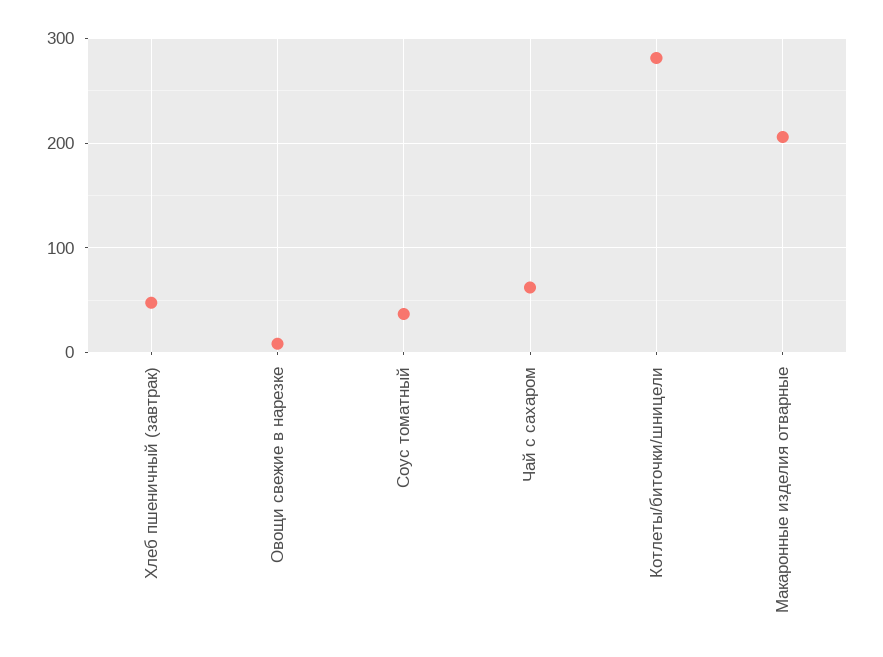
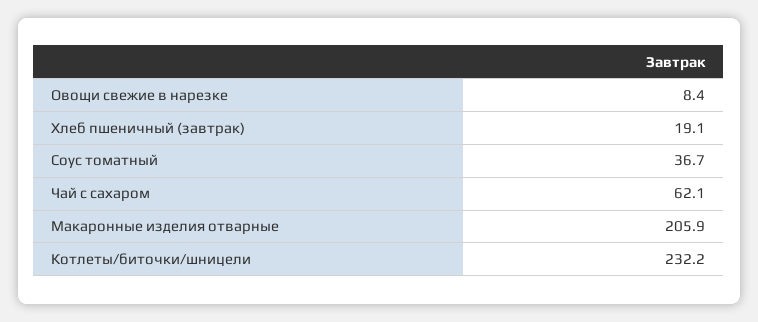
Хлеб пшеничный (завтрак): 50 -> 19.1
Котлеты/биточки/шницели: 280 -> 232.2

